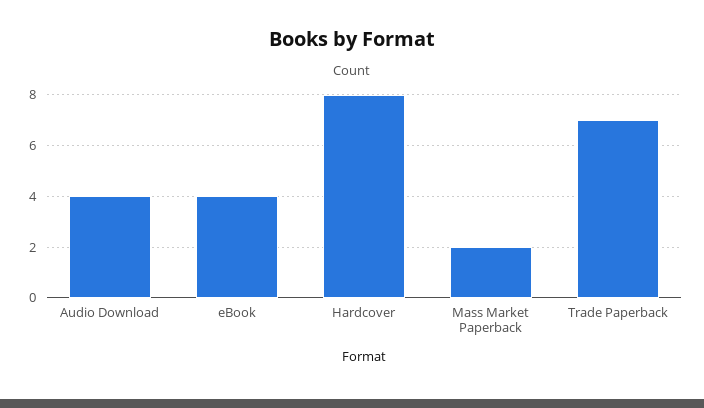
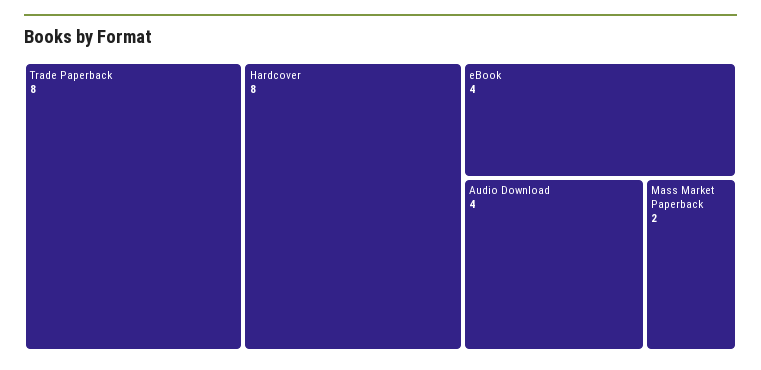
Trade Paperback: 7 -> 8

